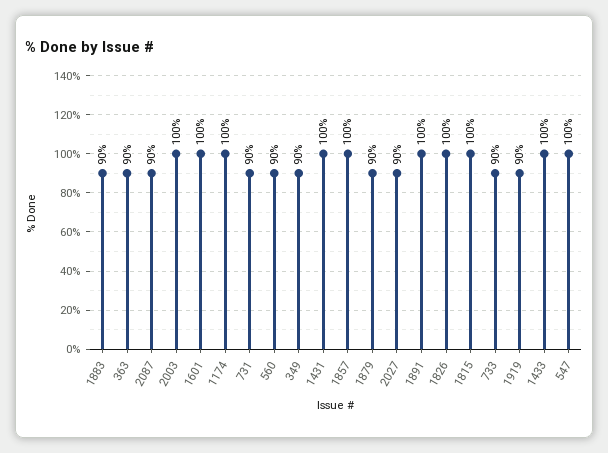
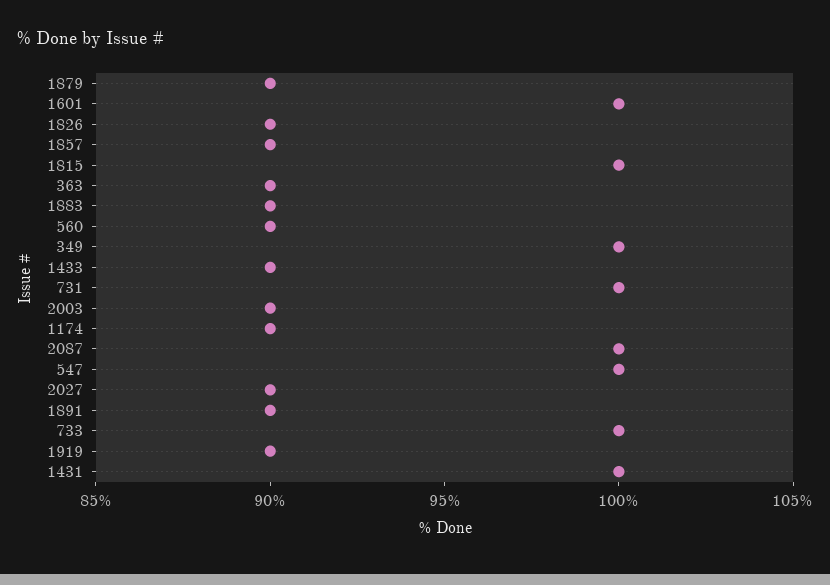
2087: 90 -> 100
2003: 100 -> 90
1174: 100 -> 90
731: 90 -> 100
349: 90 -> 100
1857: 100 -> 90
1891: 100 -> 90
1826: 100 -> 90
733: 90 -> 100
1433: 100 -> 90

